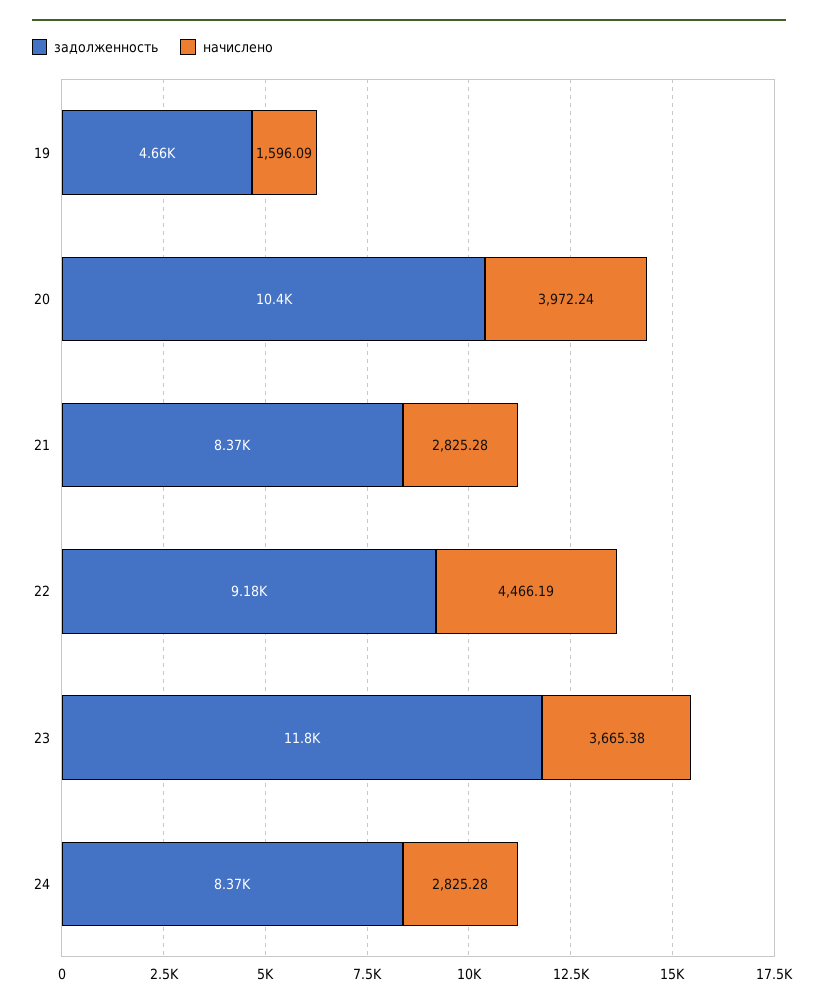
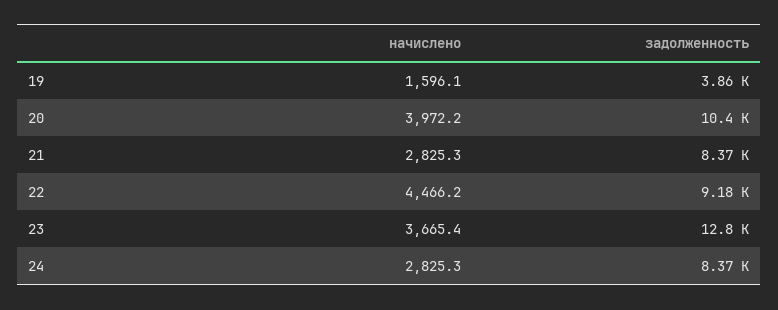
задолженность, 19: 4660 -> 3860
задолженность, 23: 11800 -> 12800

